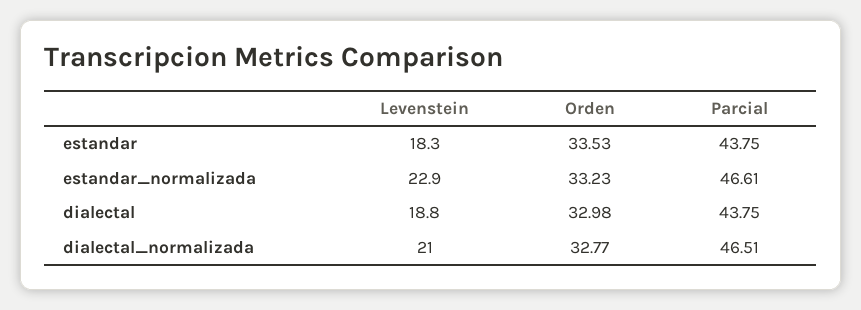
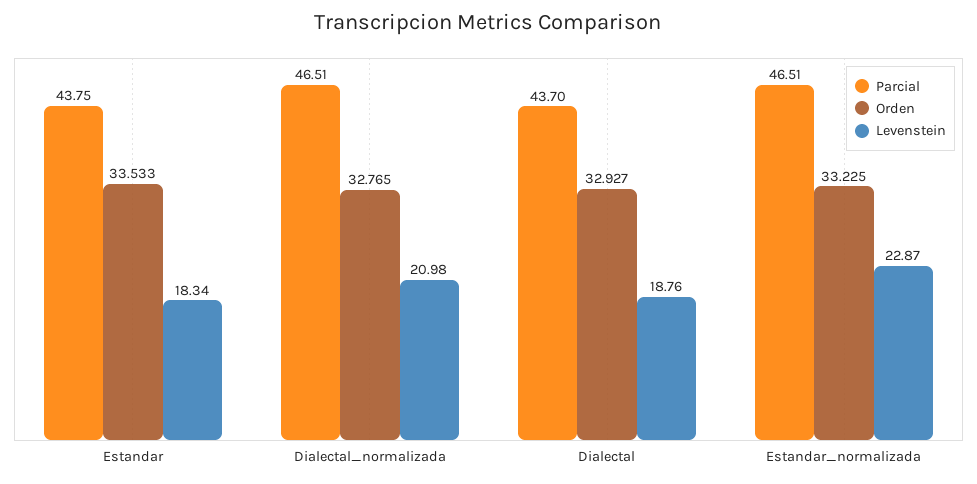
Parcial, estandar_normalizada: 46.61 -> 46.51
Orden, dialectal: 32.98 -> 32.927
Parcial, dialectal: 43.75 -> 43.7

